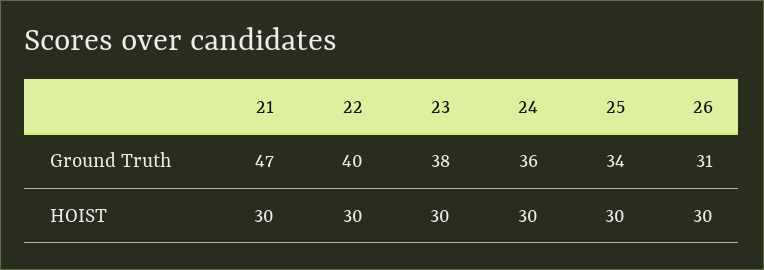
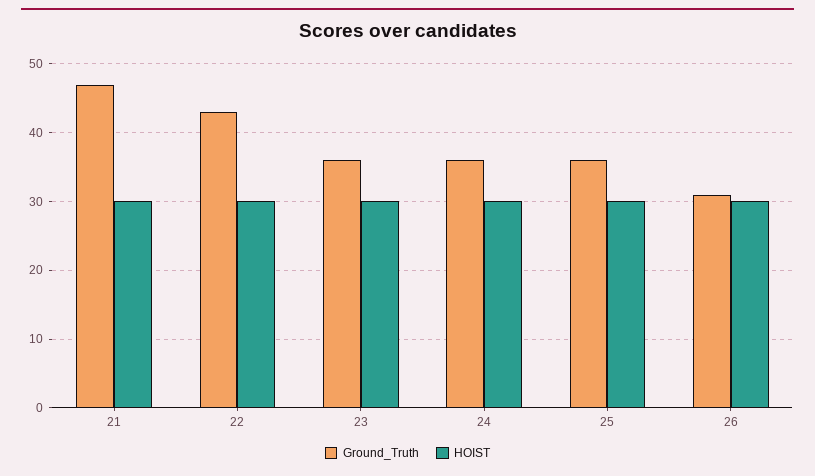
Ground Truth, 22: 40 -> 43
Ground Truth, 23: 38 -> 36
Ground Truth, 25: 34 -> 36

